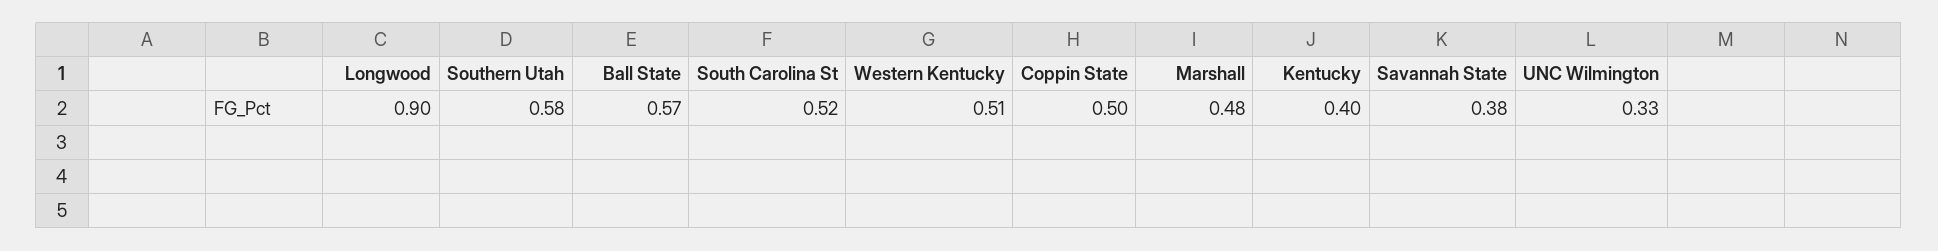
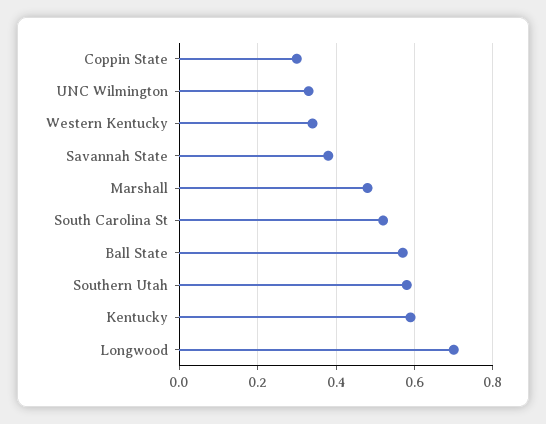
Longwood: 0.9 -> 0.7
Western Kentucky: 0.51 -> 0.35
Coppin State: 0.5 -> 0.3
Kentucky: 0.4 -> 0.6

